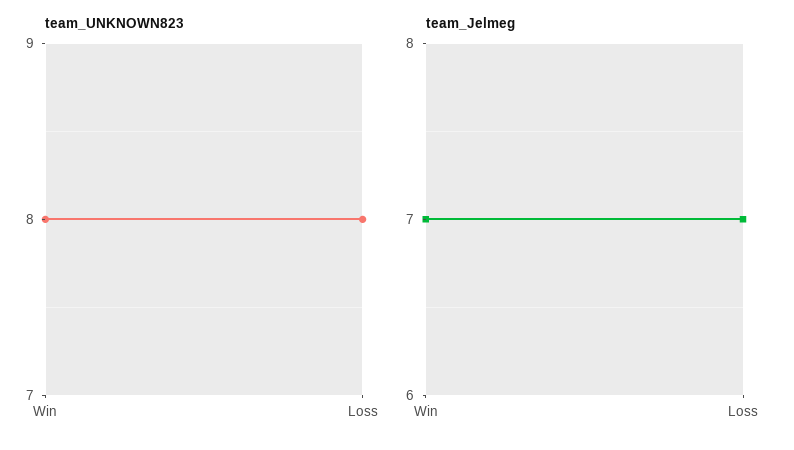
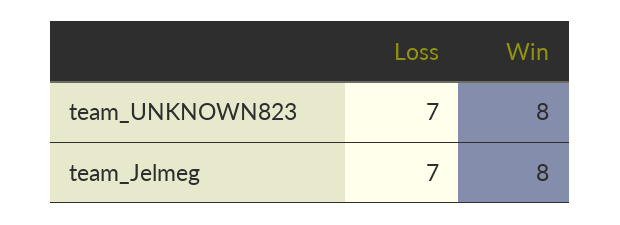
team_UNKNOWN823, Loss: 8 -> 7
team_Jelmeg, Win: 7 -> 8

